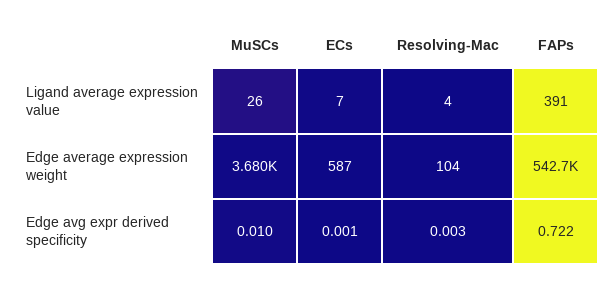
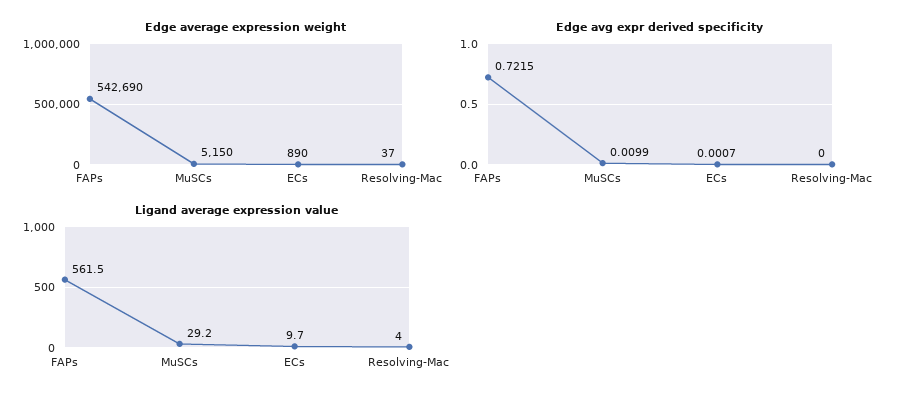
Ligand average expression value, MuSCs: 26 -> 29.2
Ligand average expression value, ECs: 7 -> 9.7
Ligand average expression value, FAPs: 391 -> 561.5
Edge average expression weight, MuSCs: 3680 -> 5150
Edge average expression weight, ECs: 587 -> 890
Edge average expression weight, Resolving-Mac: 104 -> 37
Edge avg expr derived specificity, Resolving-Mac: 0.003 -> 0

